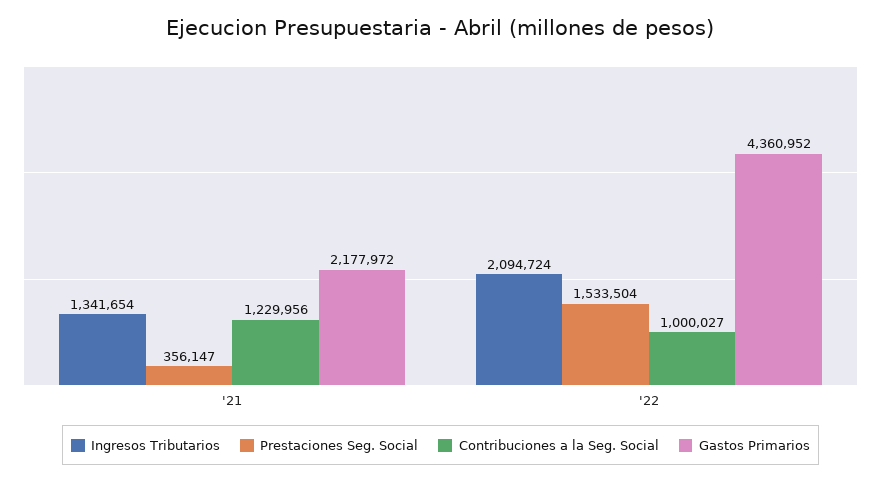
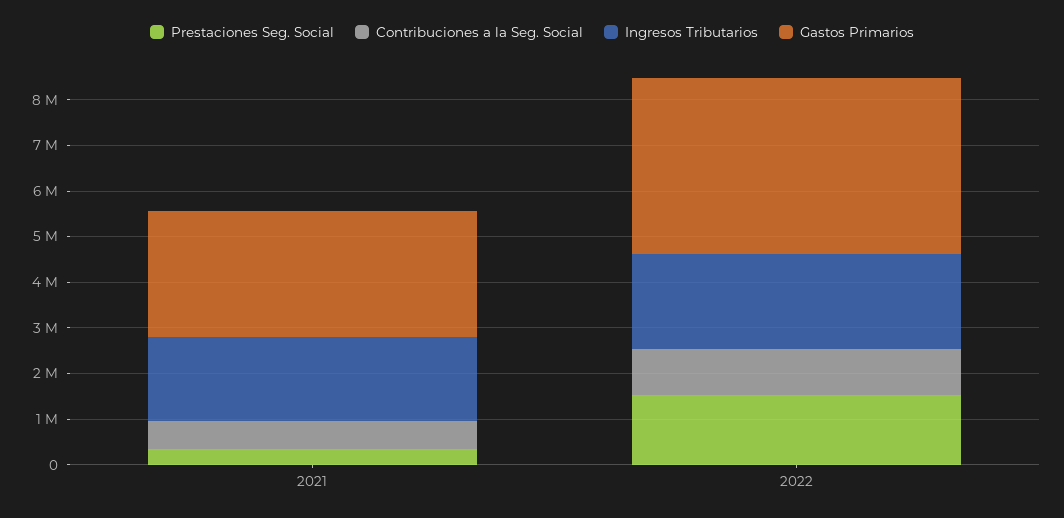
Ingresos Tributarios, '21: 1341654 -> 1800000
Contribuciones a la Seg. Social, '21: 1229956 -> 600000
Gastos Primarios, '21: 2177972 -> 2800000
Gastos Primarios, '22: 4360952 -> 3800000

